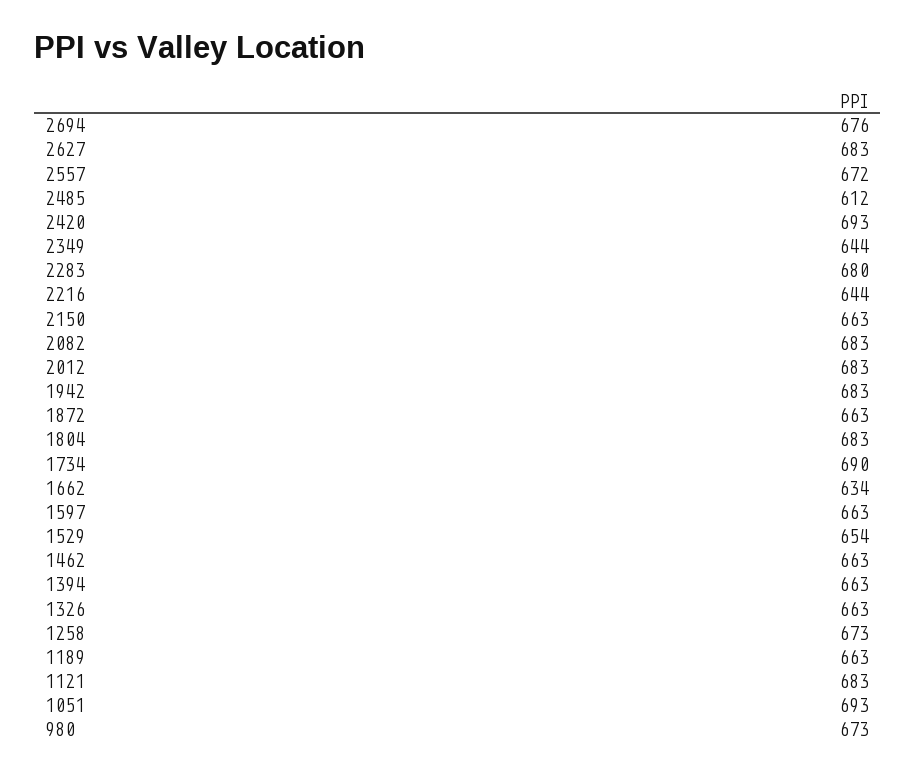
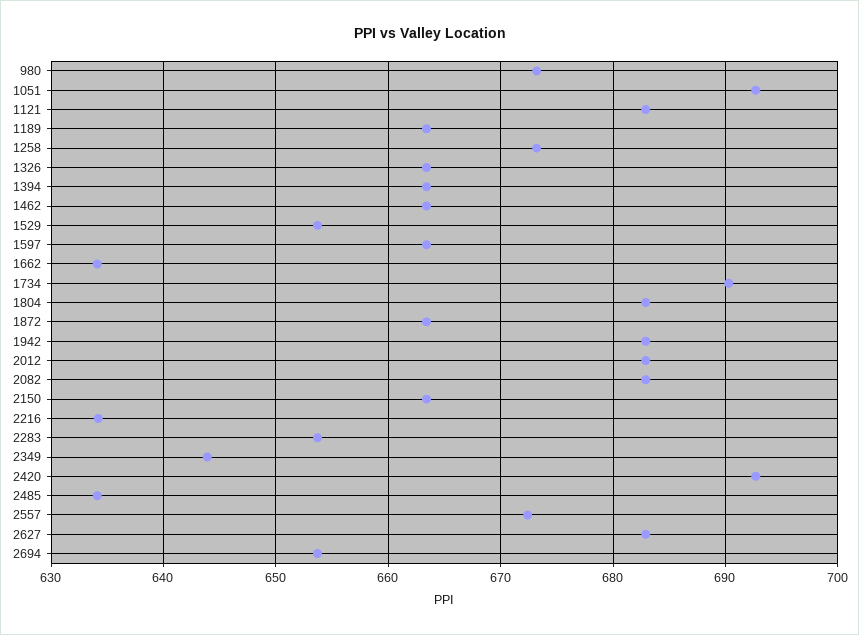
2694: 676 -> 654
2485: 612 -> 634
2283: 680 -> 654
2216: 644 -> 634

